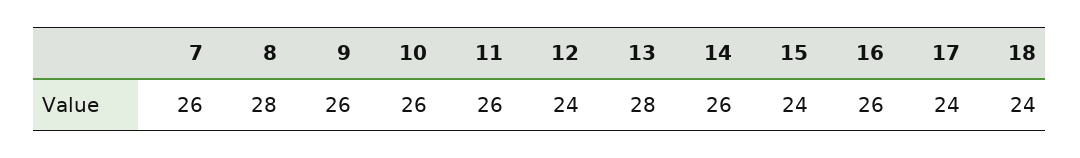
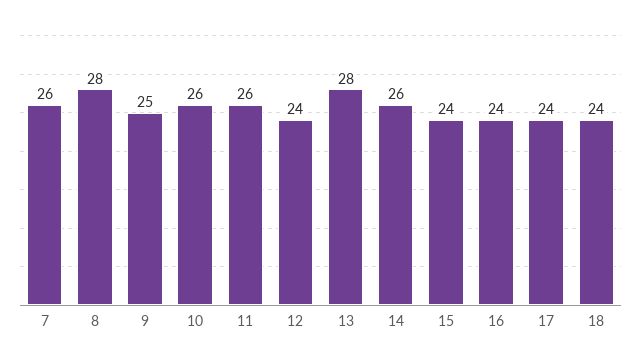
9: 26 -> 25
16: 26 -> 24

